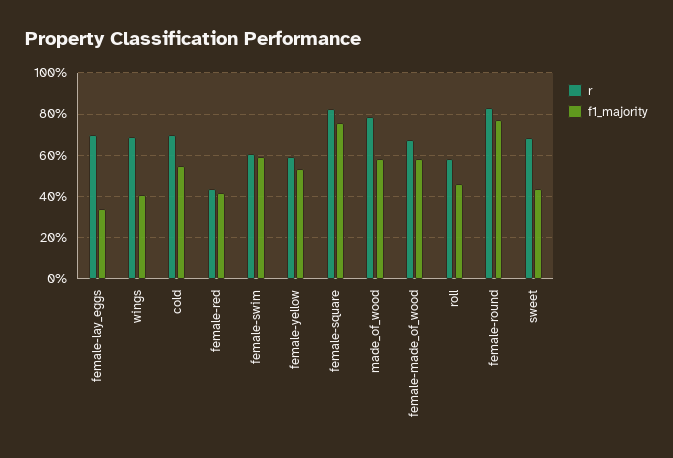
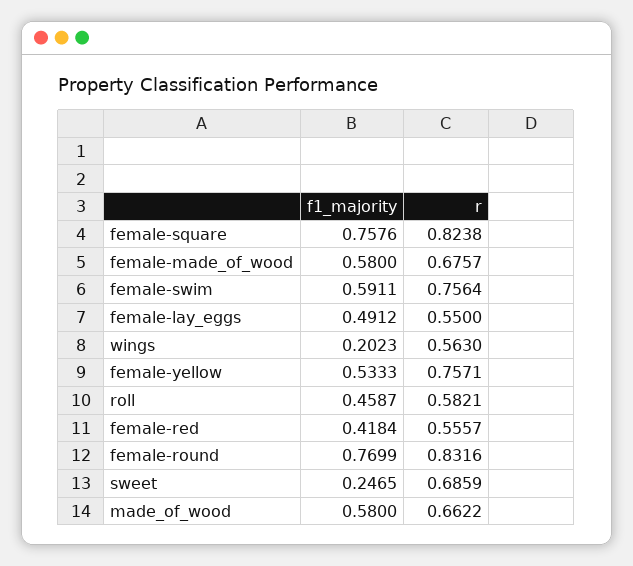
r, female-lay_eggs: 0.7 -> 0.55
f1_majority, female-lay_eggs: 0.35 -> 0.4912
r, wings: 0.7 -> 0.563
f1_majority, wings: 0.4 -> 0.2023
r, cold: 0.7 -> none
f1_majority, cold: 0.55 -> none
r, female-red: 0.45 -> 0.5557
r, female-swim: 0.6 -> 0.7564
r, female-yellow: 0.6 -> 0.7571
r, made_of_wood: 0.8 -> 0.6622
f1_majority, sweet: 0.45 -> 0.2465

